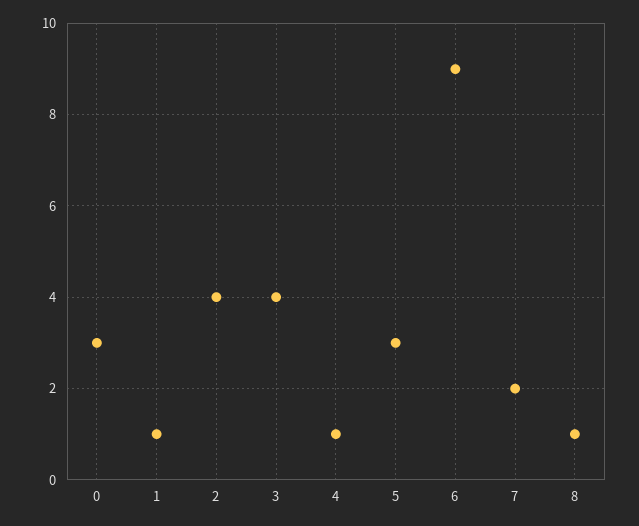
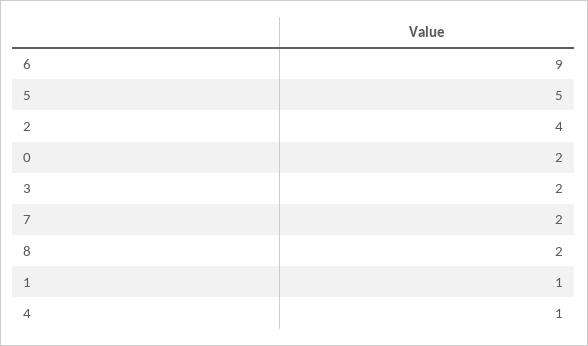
0: 3 -> 2
3: 4 -> 2
5: 3 -> 5
8: 1 -> 2

